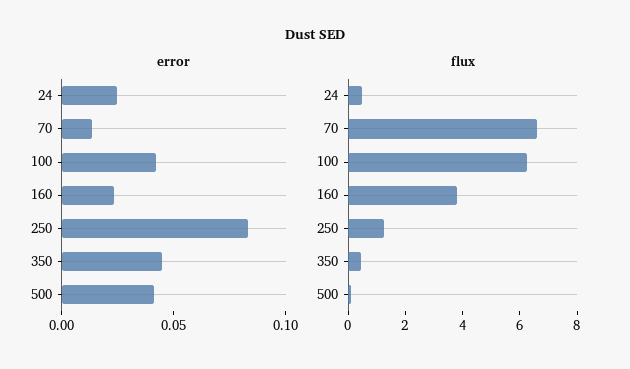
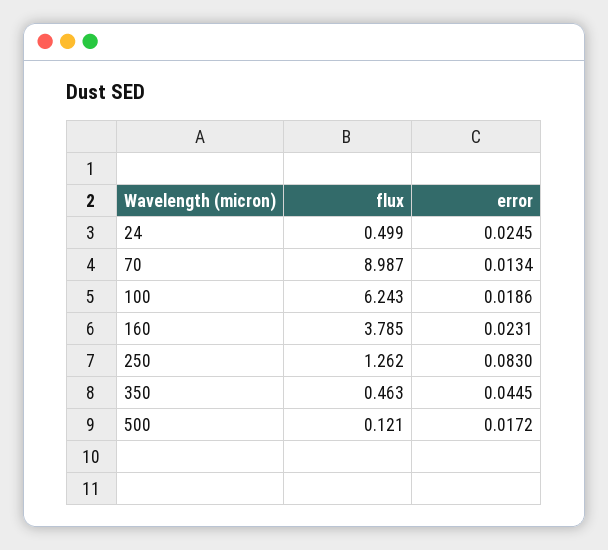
error, 100: 0.04 -> 0.0186
error, 500: 0.04 -> 0.0172
flux, 70: 6.5 -> 8.987

